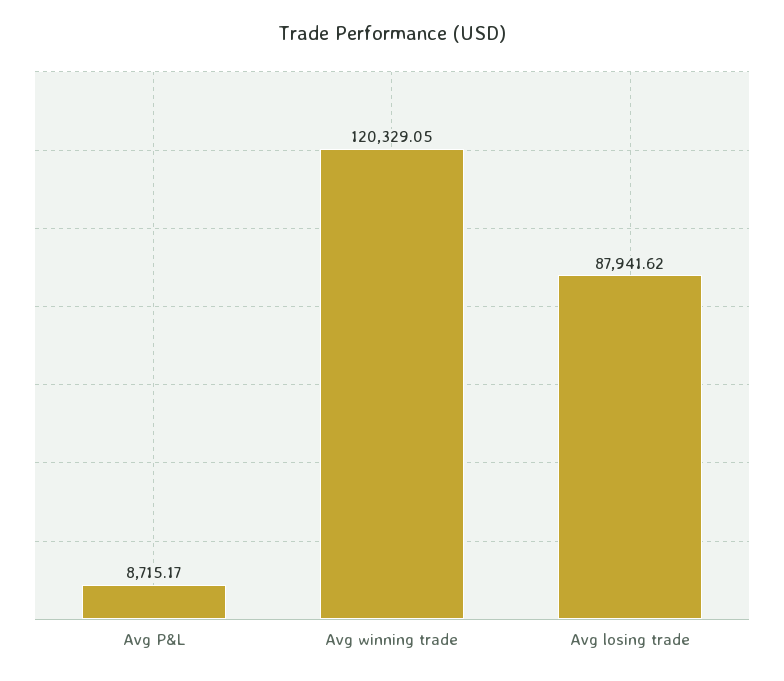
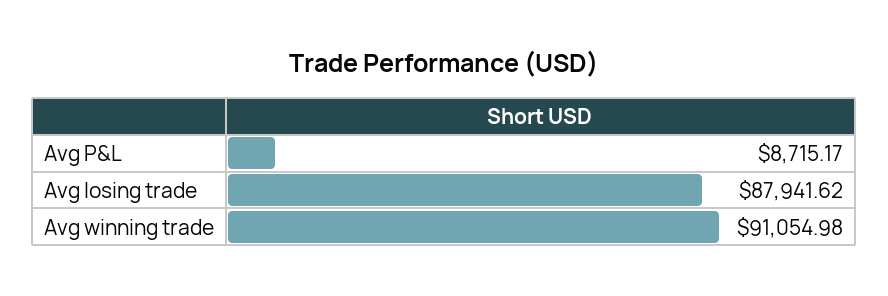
Avg winning trade: 120329.05 -> 91054.98

